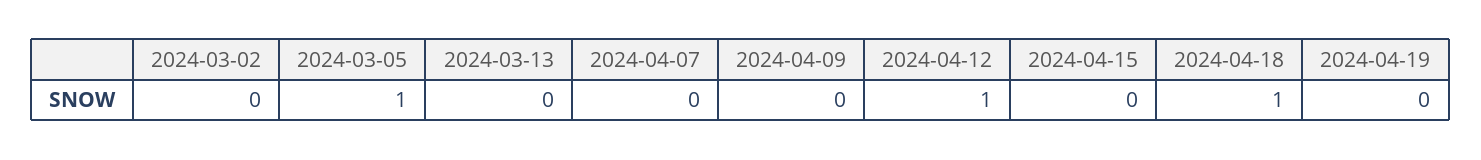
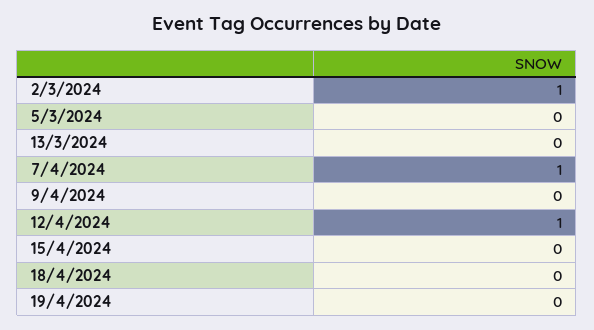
2024-03-02: 0 -> 1
2024-03-05: 1 -> 0
2024-04-07: 0 -> 1
2024-04-18: 1 -> 0

